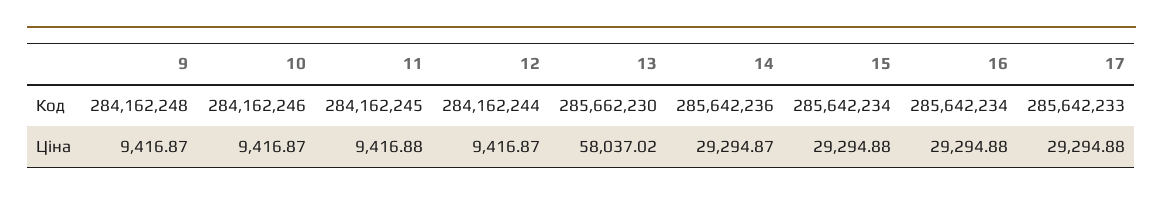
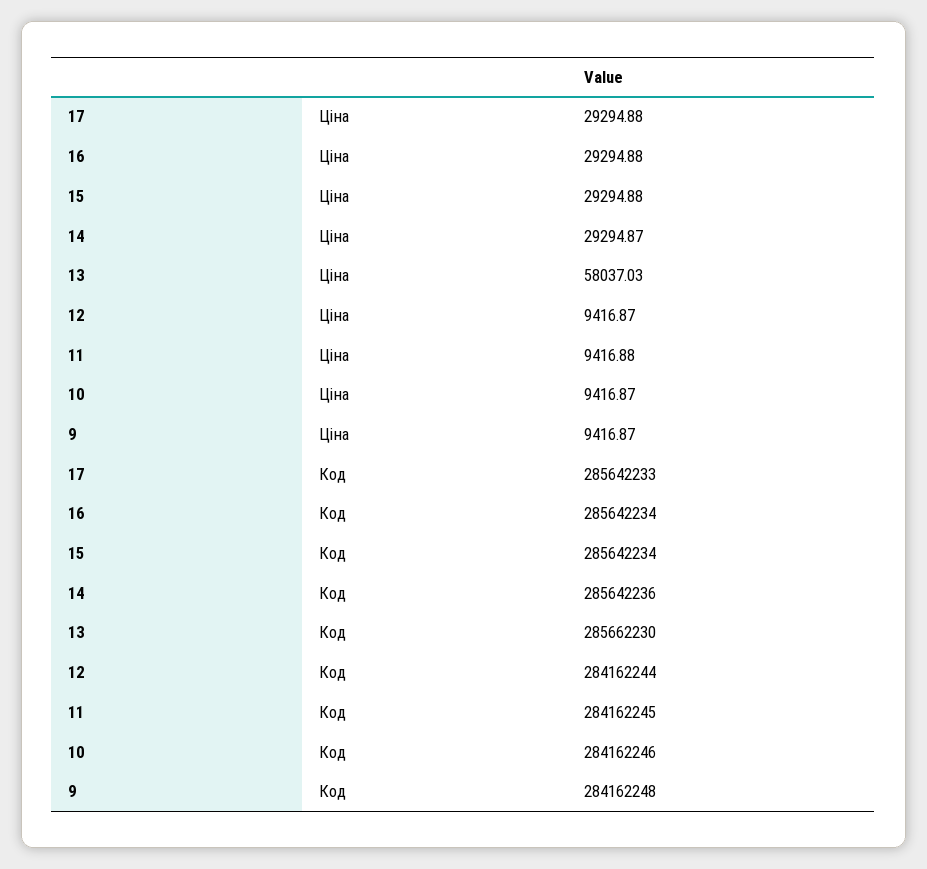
13, Ціна: 58037.02 -> 58037.03

